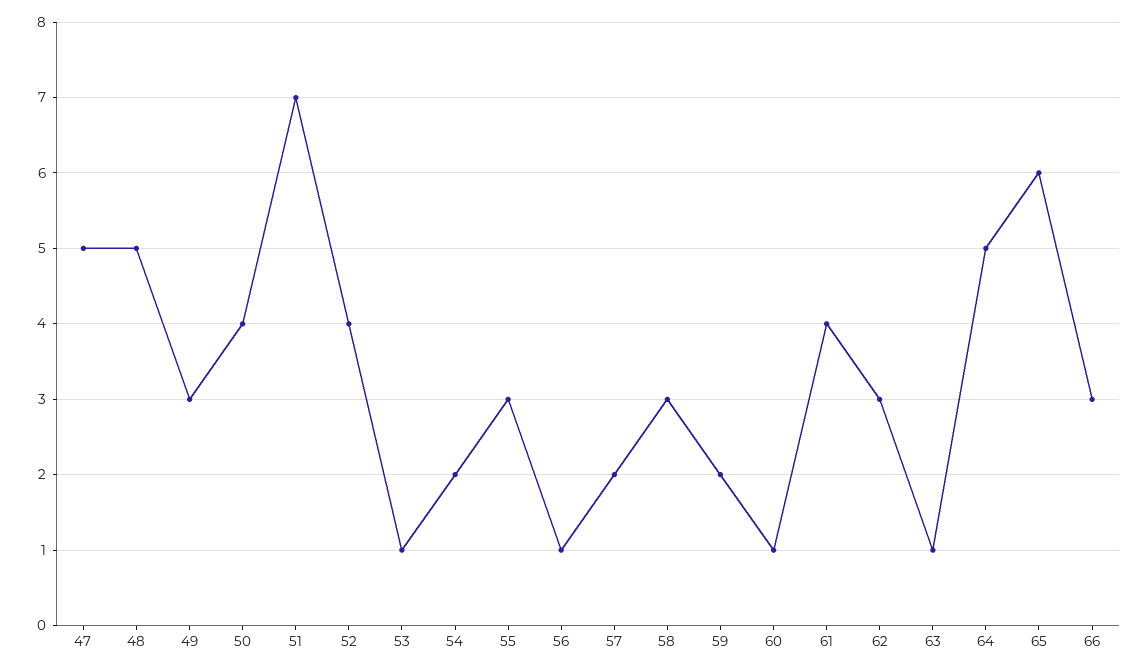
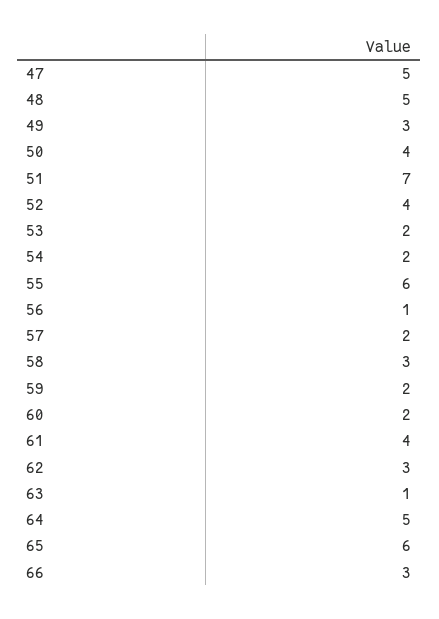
53: 1 -> 2
55: 3 -> 6
60: 1 -> 2

